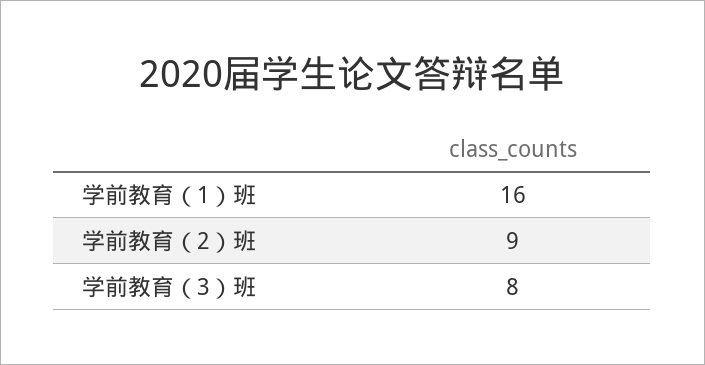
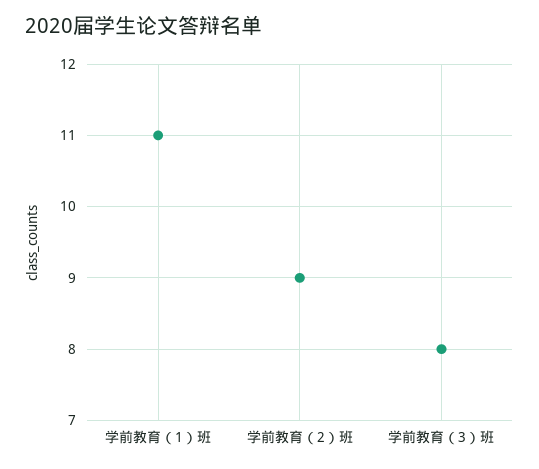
学前教育（1）班: 16 -> 11

